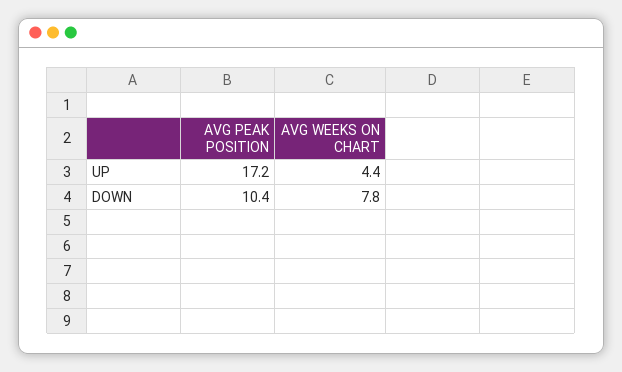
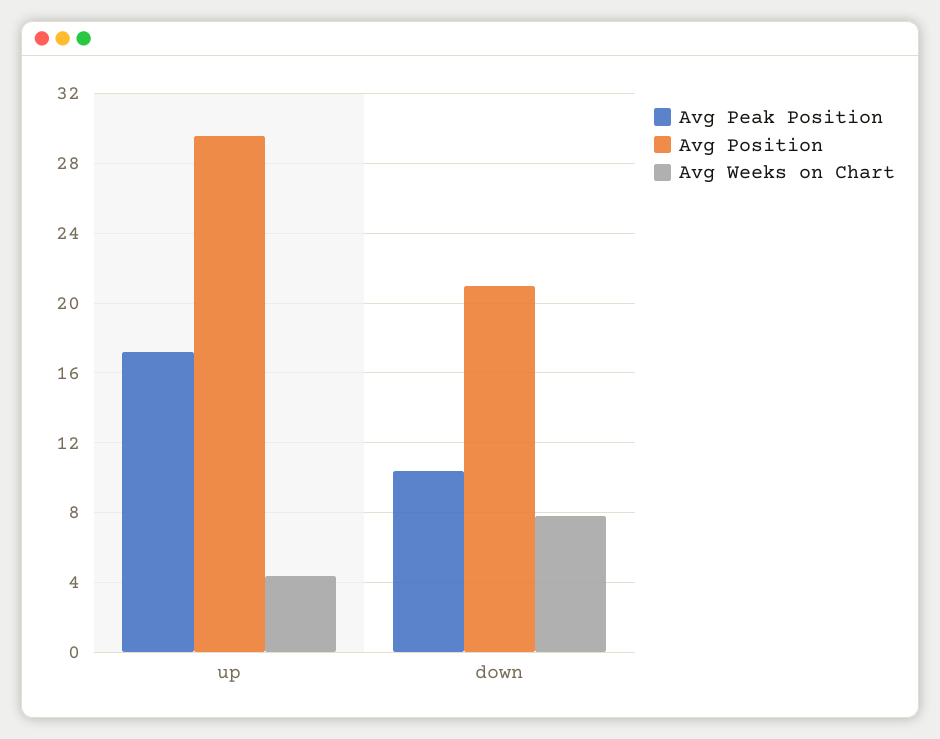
Avg Position, UP: none -> 29.5
Avg Position, DOWN: none -> 21

